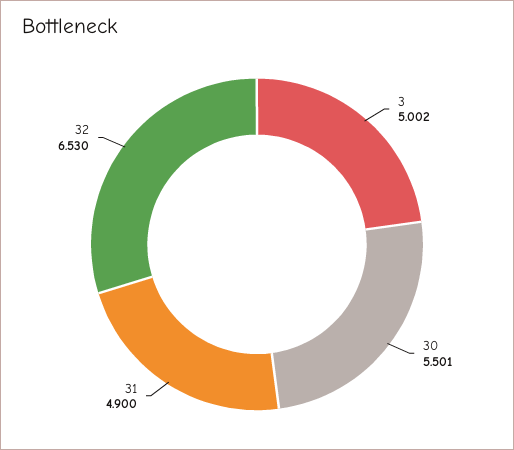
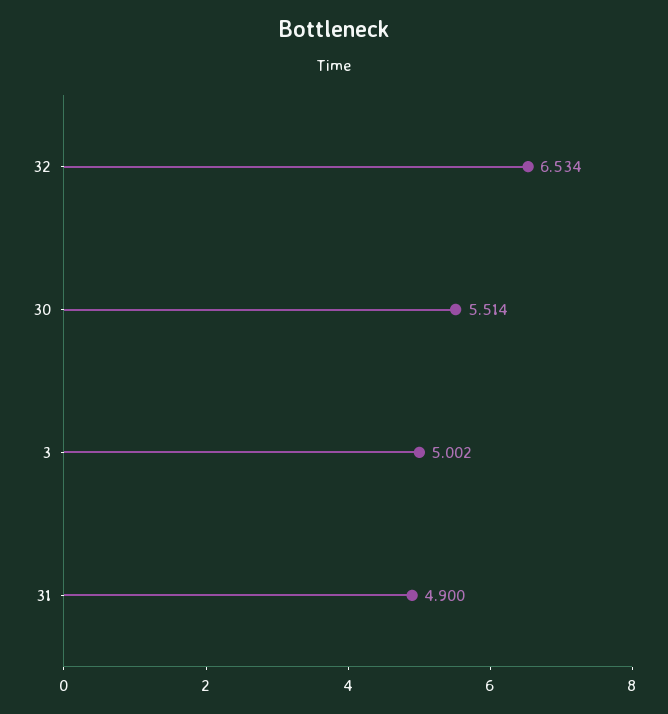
30: 5.501 -> 5.514
32: 6.53 -> 6.534

